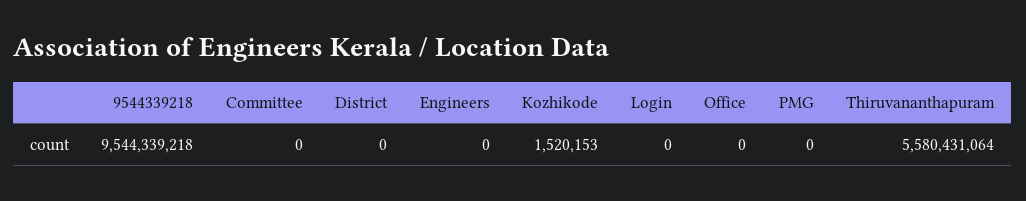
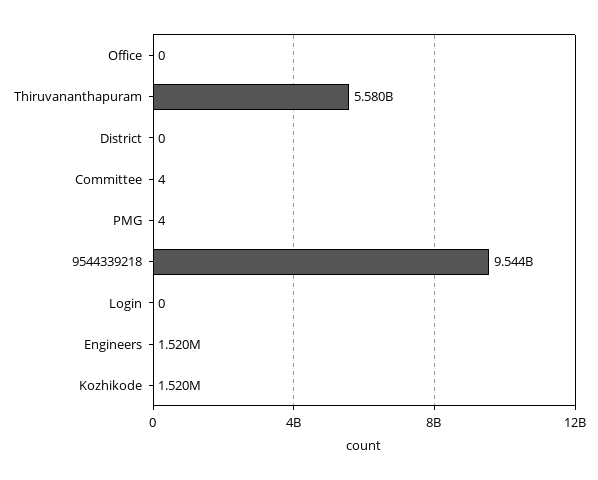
Committee: 0 -> 4
Engineers: 0 -> 1520000
PMG: 0 -> 4

